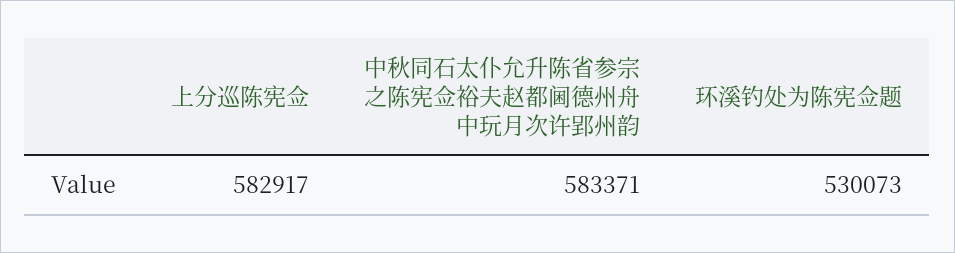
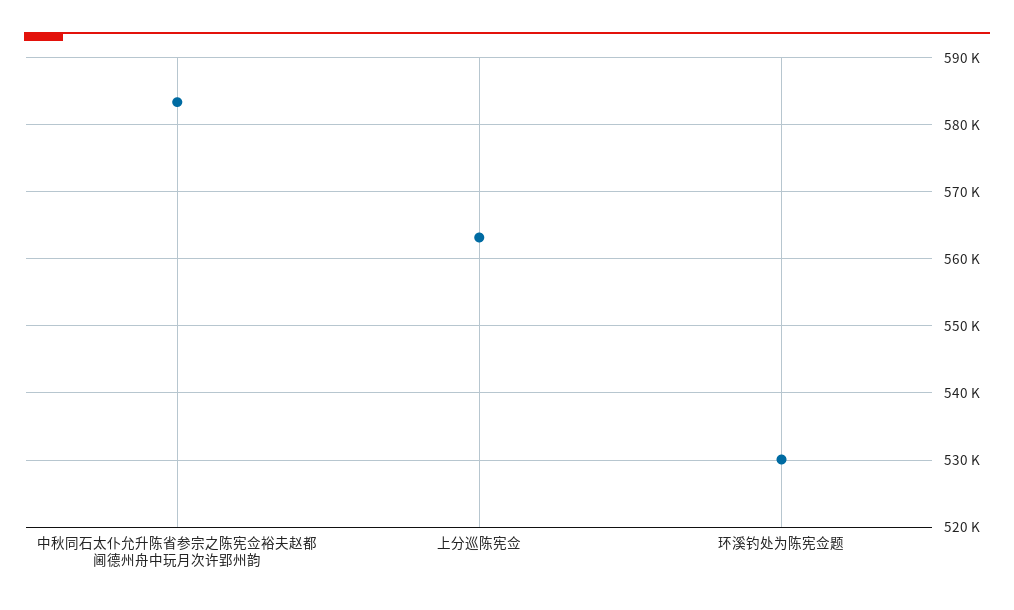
上分巡陈宪佥: 582917 -> 563000

